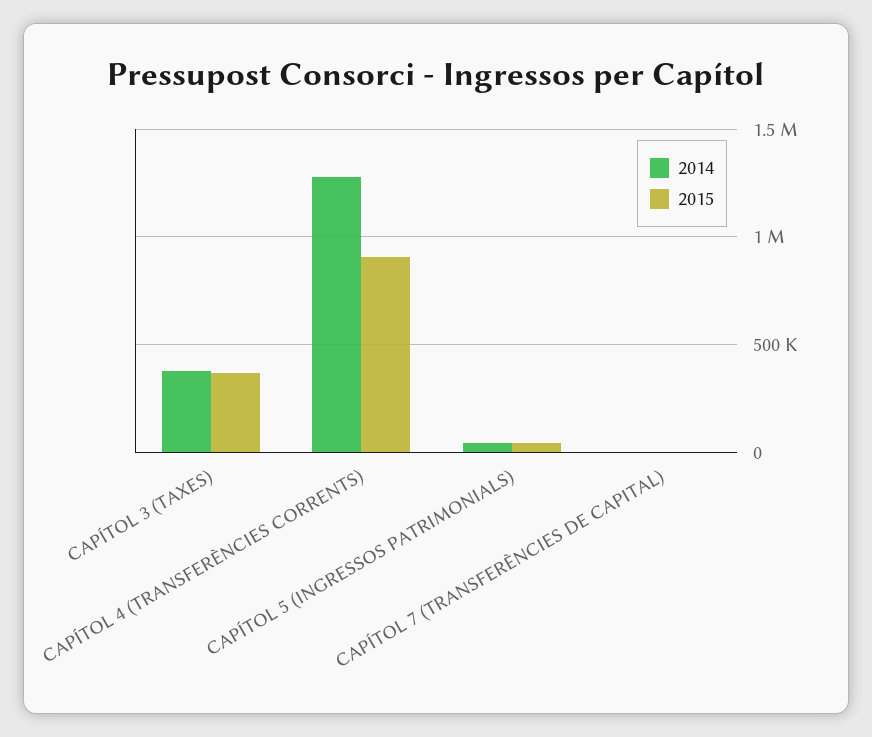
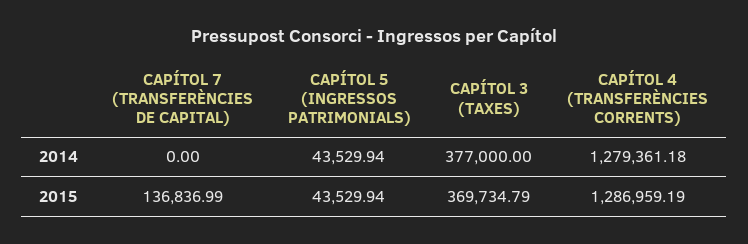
2015, CAPÍTOL 4 (TRANSFERÈNCIES CORRENTS): 900000 -> 1286959.19
2015, CAPÍTOL 7 (TRANSFERÈNCIES DE CAPITAL): 0 -> 136836.99

